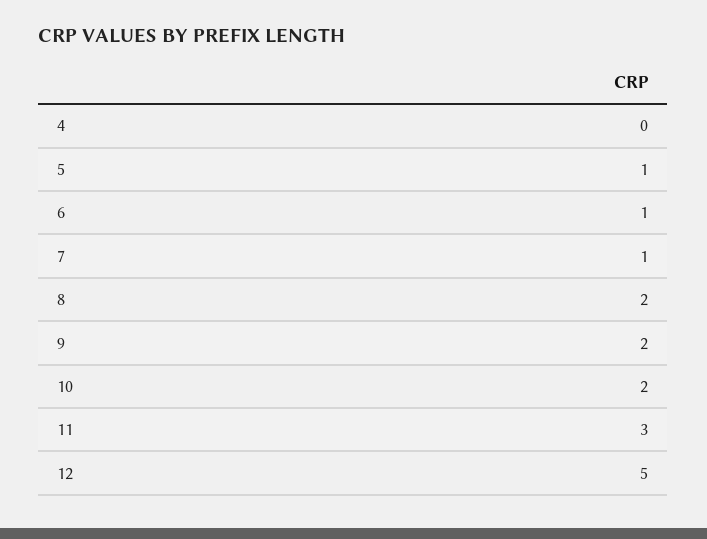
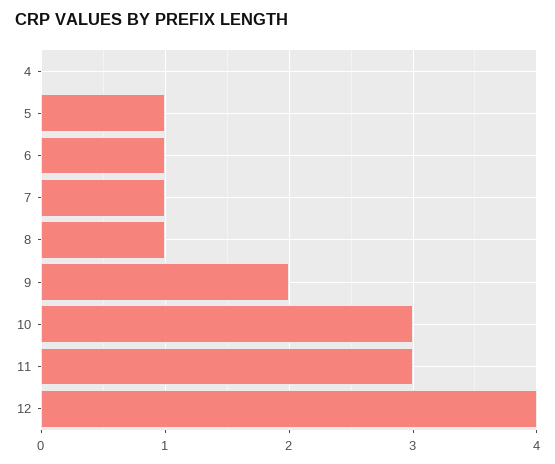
8: 2 -> 1
10: 2 -> 3
12: 5 -> 4

